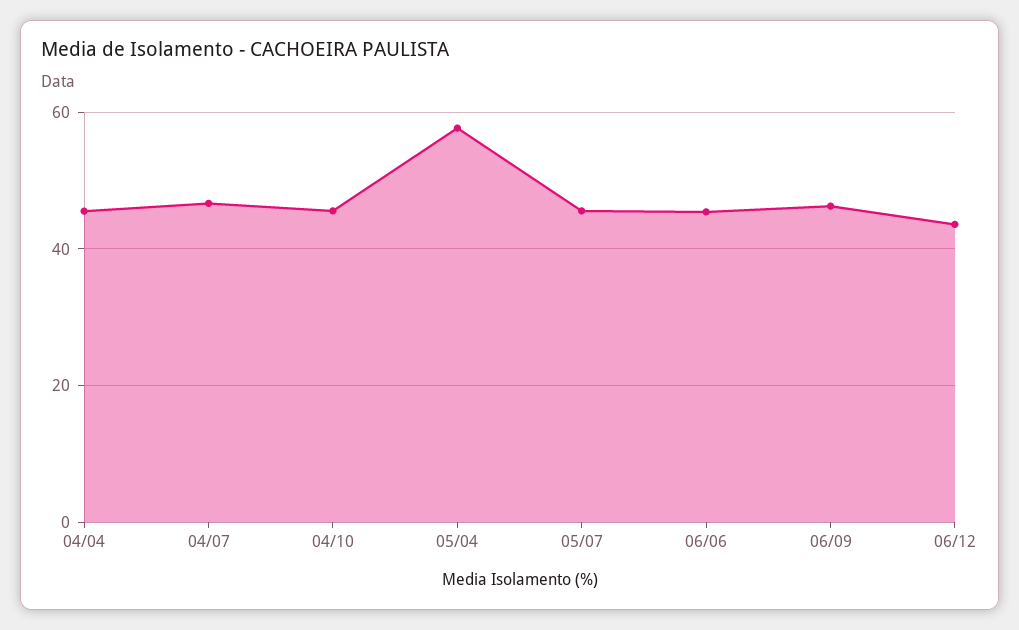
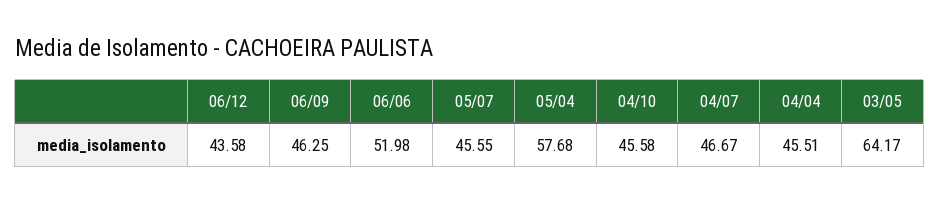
06/06: 46 -> 51.98
03/05: none -> 64.17

